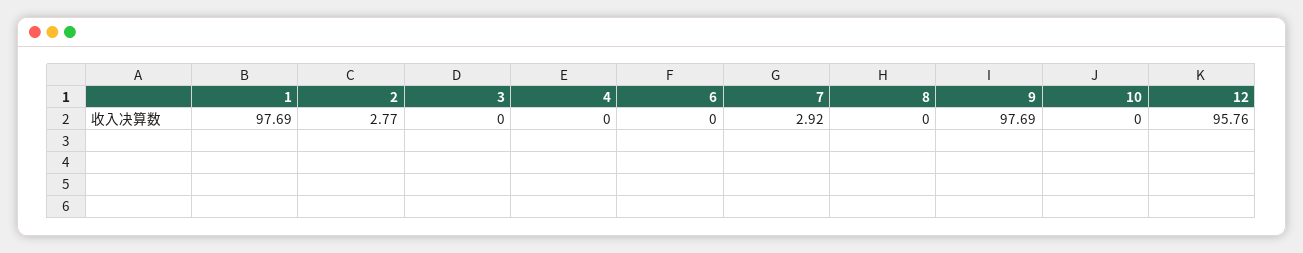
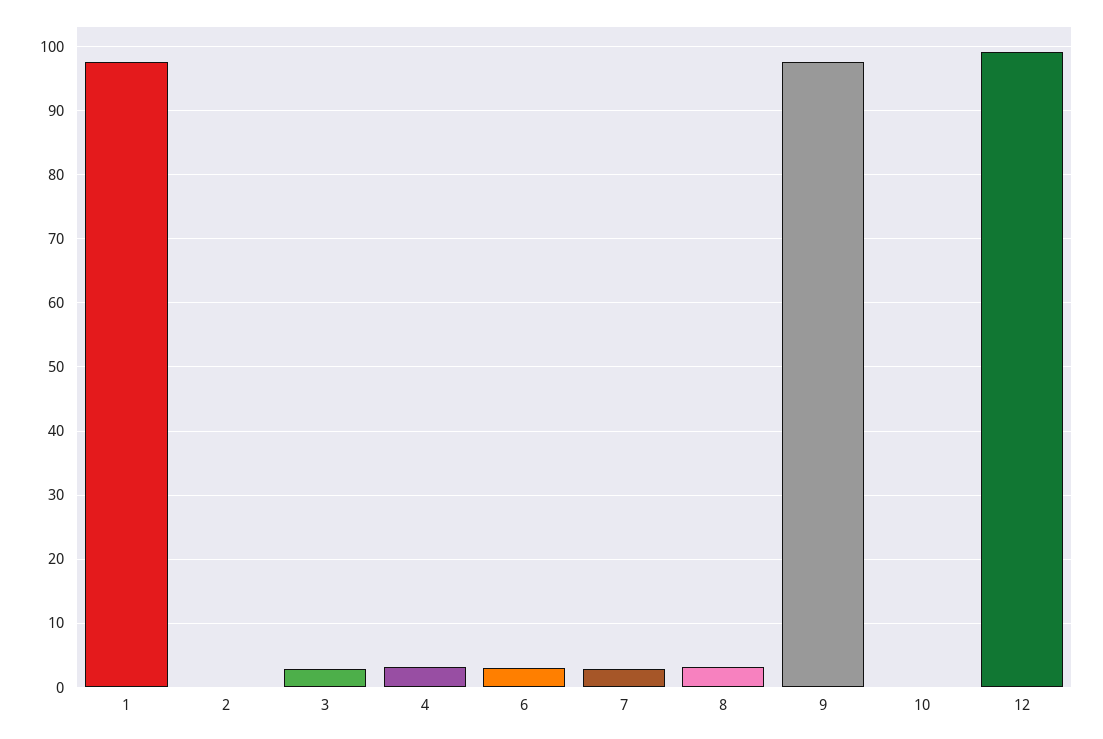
2: 2.77 -> 0
3: 0 -> 3
4: 0 -> 3
6: 0 -> 3
8: 0 -> 3
12: 95.76 -> 99

